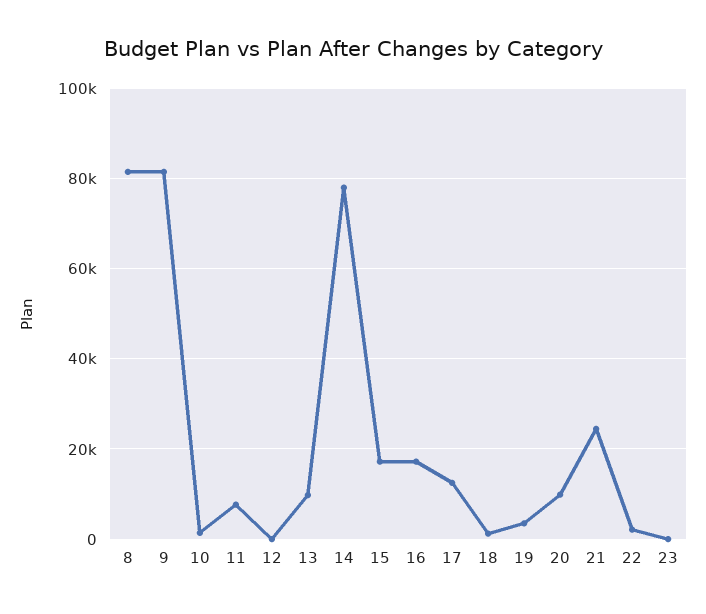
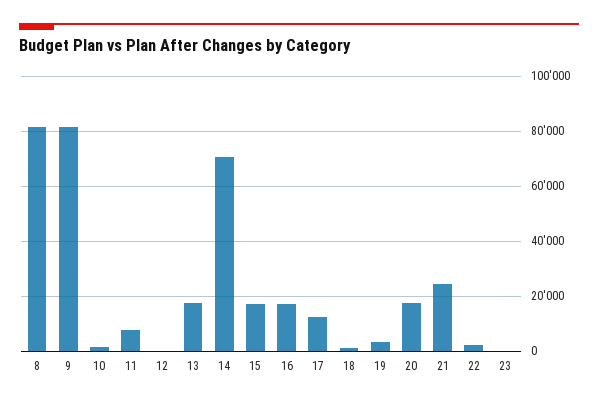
13: 10000 -> 17500
14: 78000 -> 70000
20: 10000 -> 17500

